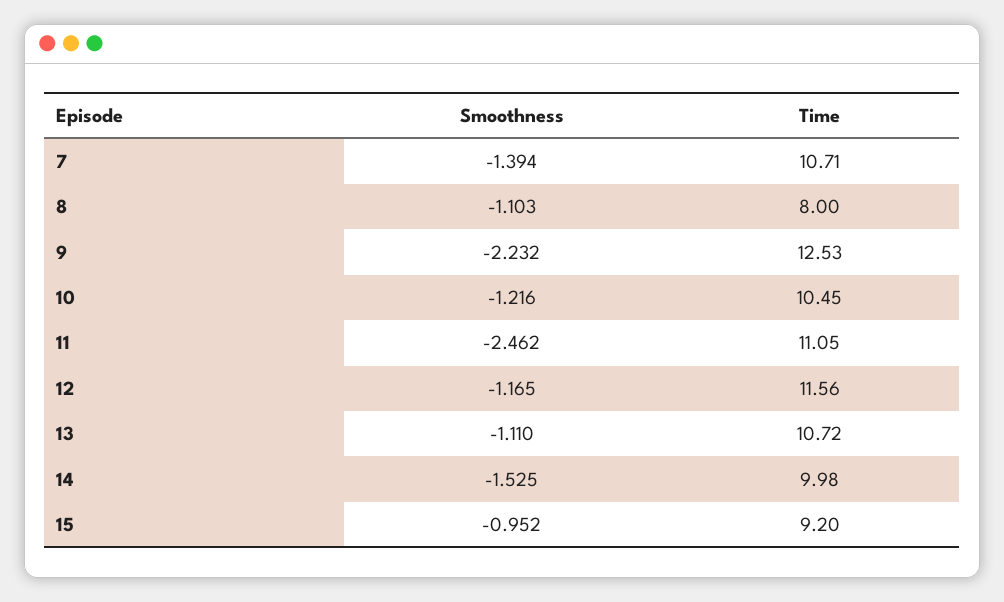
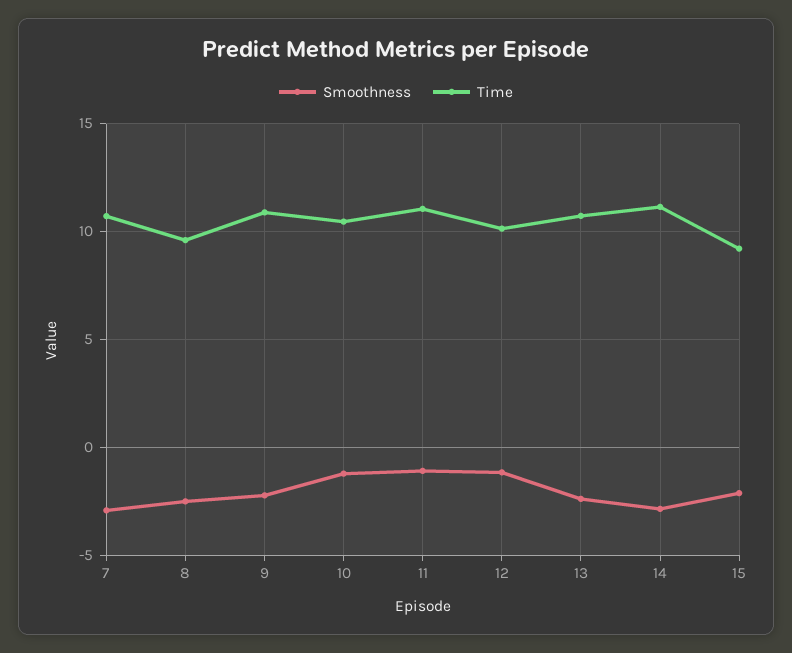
Smoothness, 7: -1.394 -> -3
Smoothness, 8: -1.103 -> -2.5
Time, 8: 8 -> 9.5
Time, 9: 12.53 -> 11
Smoothness, 11: -2.462 -> -1
Time, 12: 11.56 -> 10
Smoothness, 13: -1.11 -> -2.5
Smoothness, 14: -1.525 -> -3
Time, 14: 9.98 -> 11
Smoothness, 15: -0.952 -> -2

